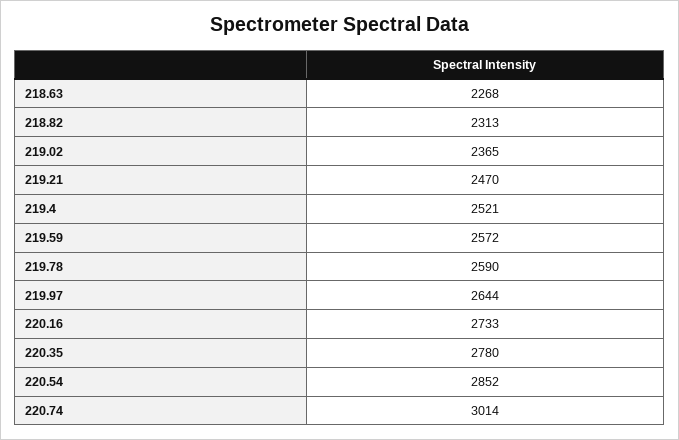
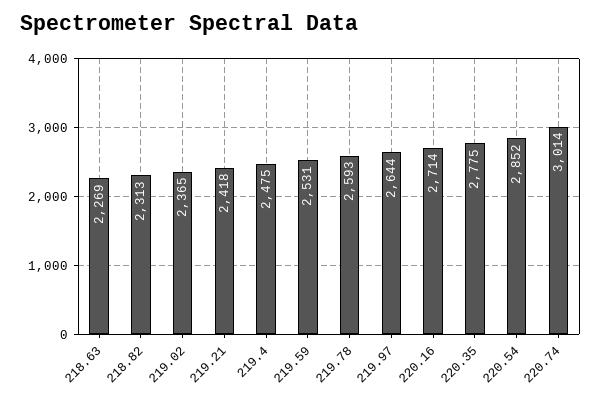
218.63: 2268 -> 2269
219.21: 2470 -> 2418
219.4: 2521 -> 2475
219.59: 2572 -> 2531
219.78: 2590 -> 2593
220.16: 2733 -> 2714
220.35: 2780 -> 2775

